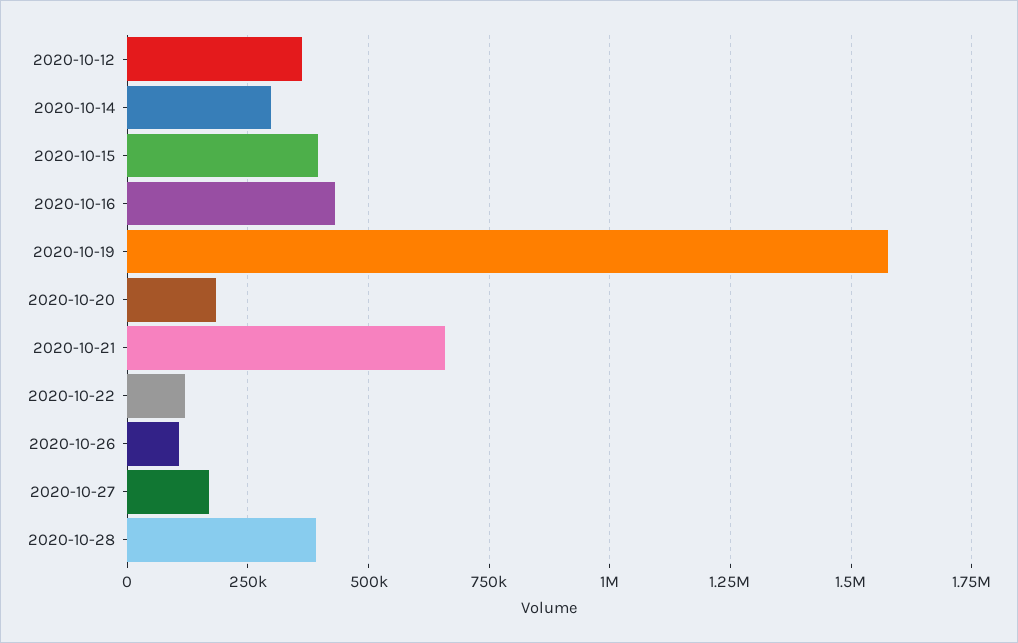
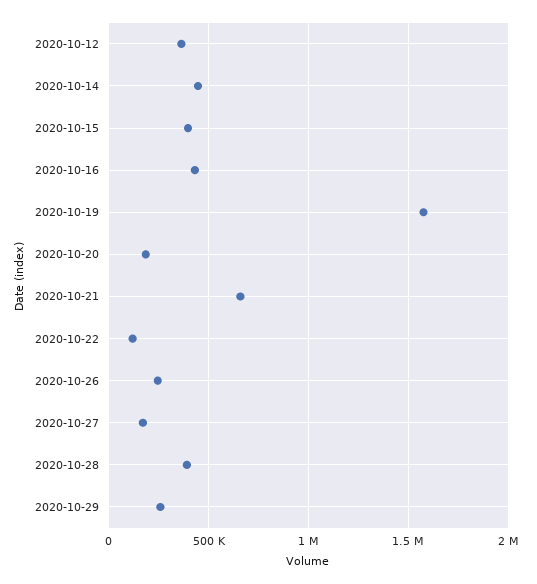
2020-10-14: 300000 -> 450000
2020-10-26: 100000 -> 250000
2020-10-29: none -> 250000

